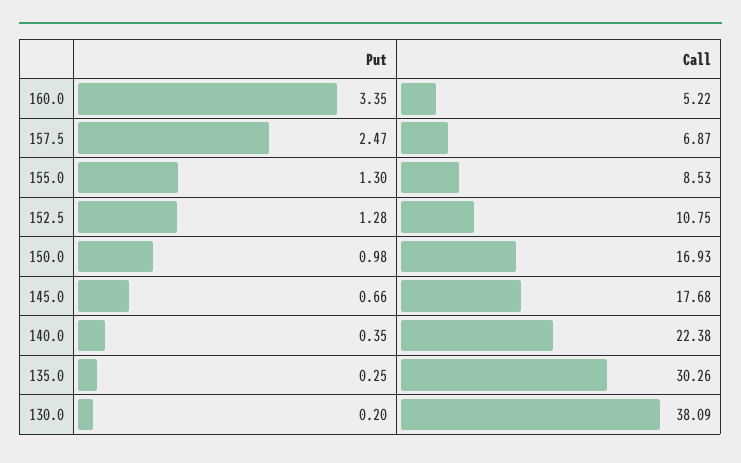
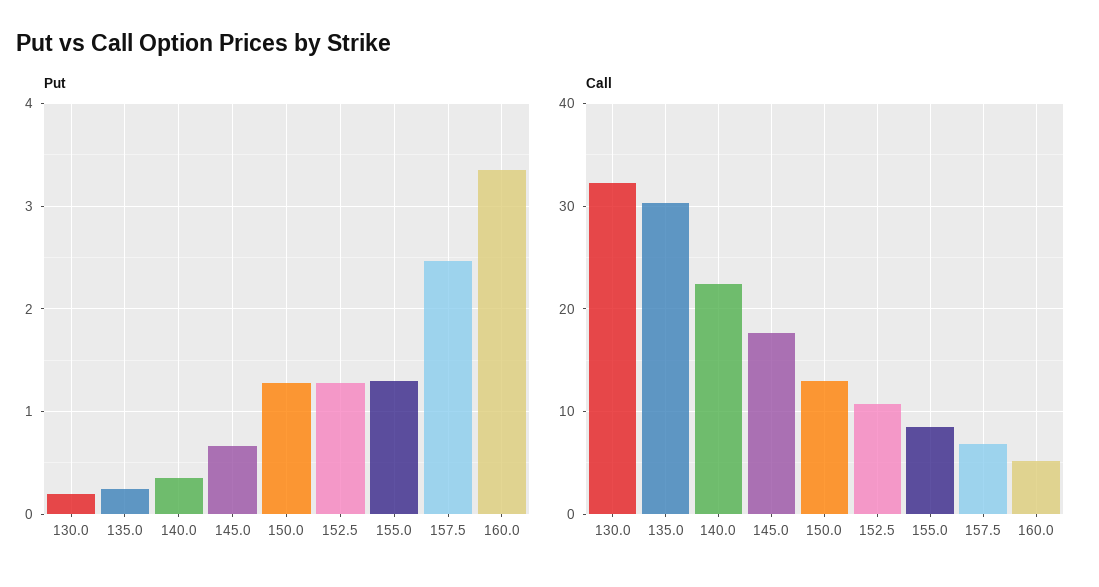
Put, 150.0: 0.98 -> 1.3
Call, 150.0: 16.93 -> 13
Call, 130.0: 38.09 -> 32

